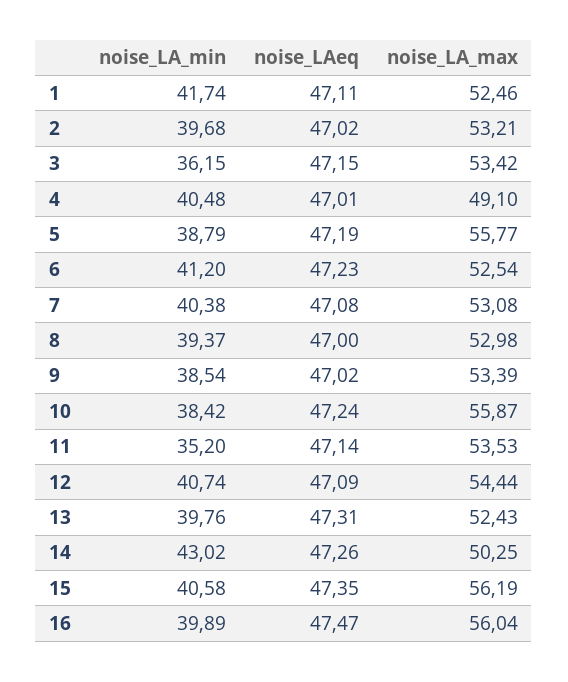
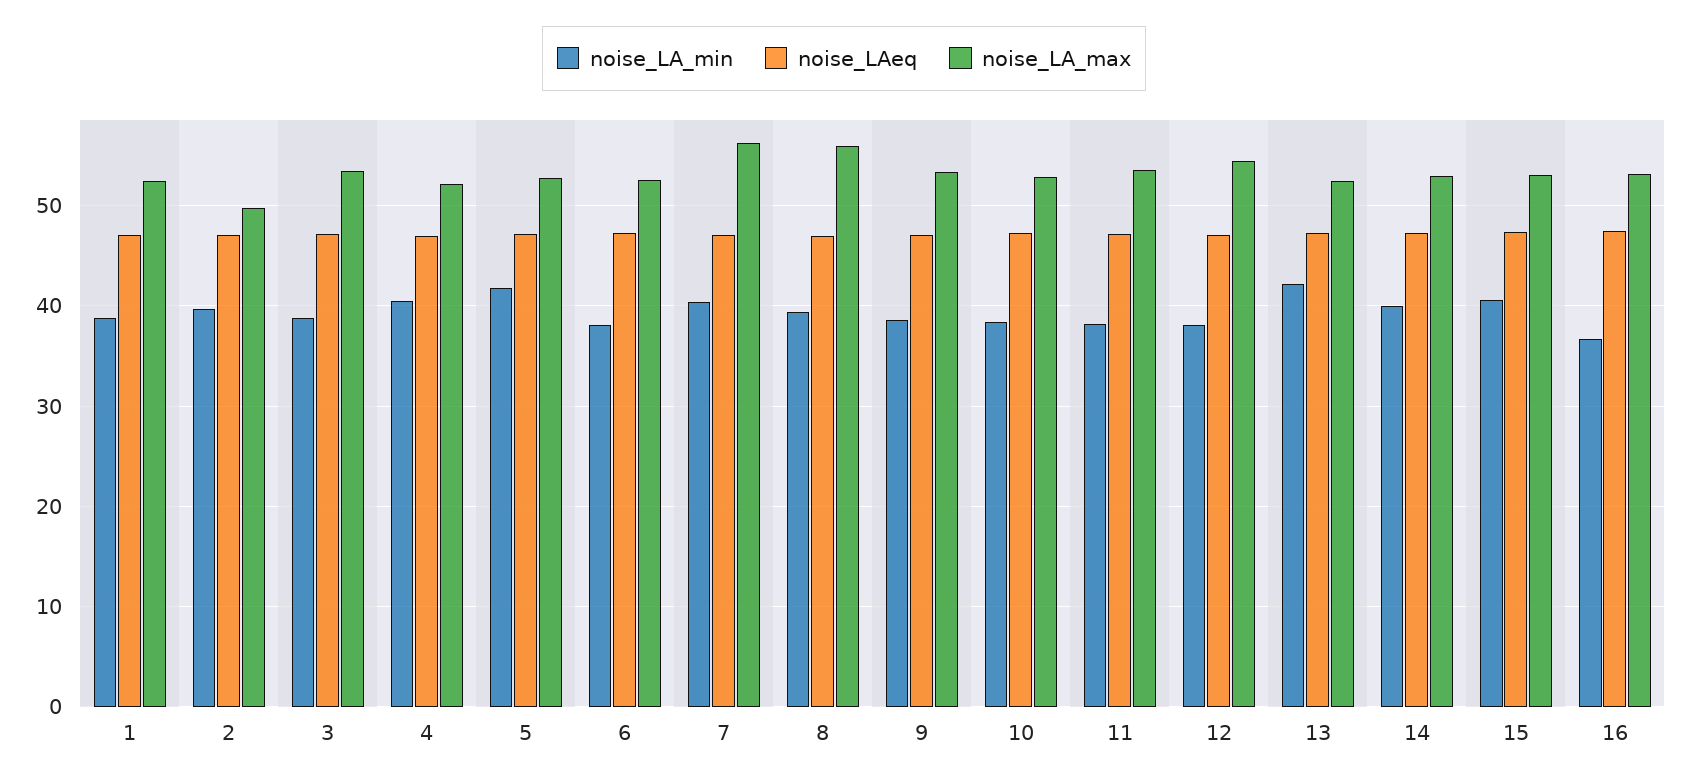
noise_LA_min, 1: 41.74 -> 39
noise_LA_max, 2: 53.21 -> 50
noise_LA_min, 3: 36.15 -> 39
noise_LA_max, 4: 49.1 -> 52
noise_LA_min, 5: 38.79 -> 42
noise_LA_max, 5: 55.77 -> 53
noise_LA_min, 6: 41.2 -> 38
noise_LA_max, 7: 53.08 -> 56
noise_LA_max, 8: 52.98 -> 56
noise_LA_max, 10: 55.87 -> 53
noise_LA_min, 11: 35.2 -> 38
noise_LA_min, 12: 40.74 -> 38
noise_LA_min, 13: 39.76 -> 42
noise_LA_min, 14: 43.02 -> 40
noise_LA_max, 14: 50.25 -> 53
noise_LA_max, 15: 56.19 -> 53
noise_LA_min, 16: 39.89 -> 37
noise_LA_max, 16: 56.04 -> 53

